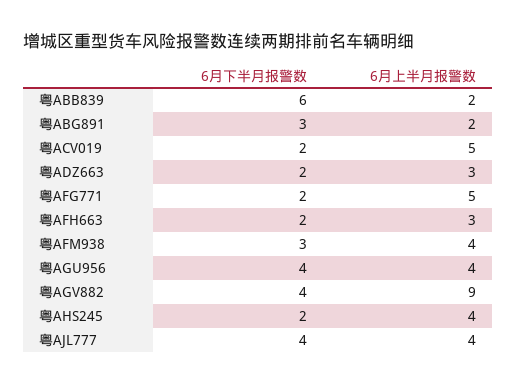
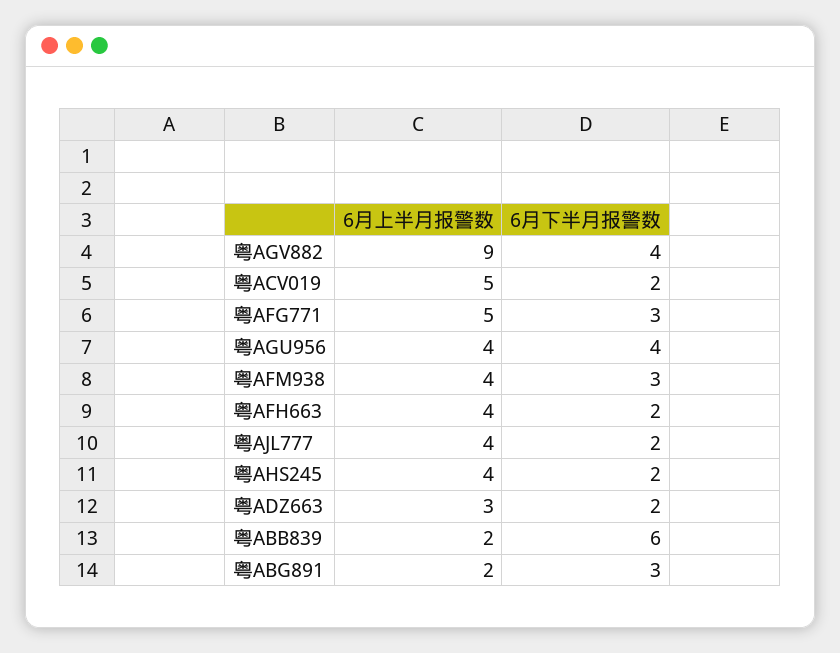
6月下半月报警数, 粤AFG771: 2 -> 3
6月上半月报警数, 粤AFH663: 3 -> 4
6月下半月报警数, 粤AJL777: 4 -> 2

